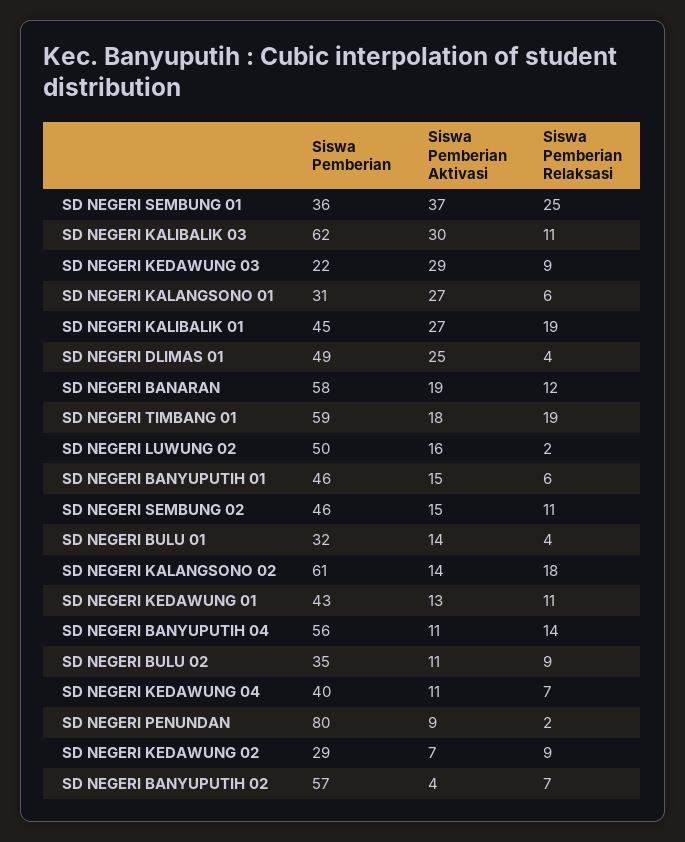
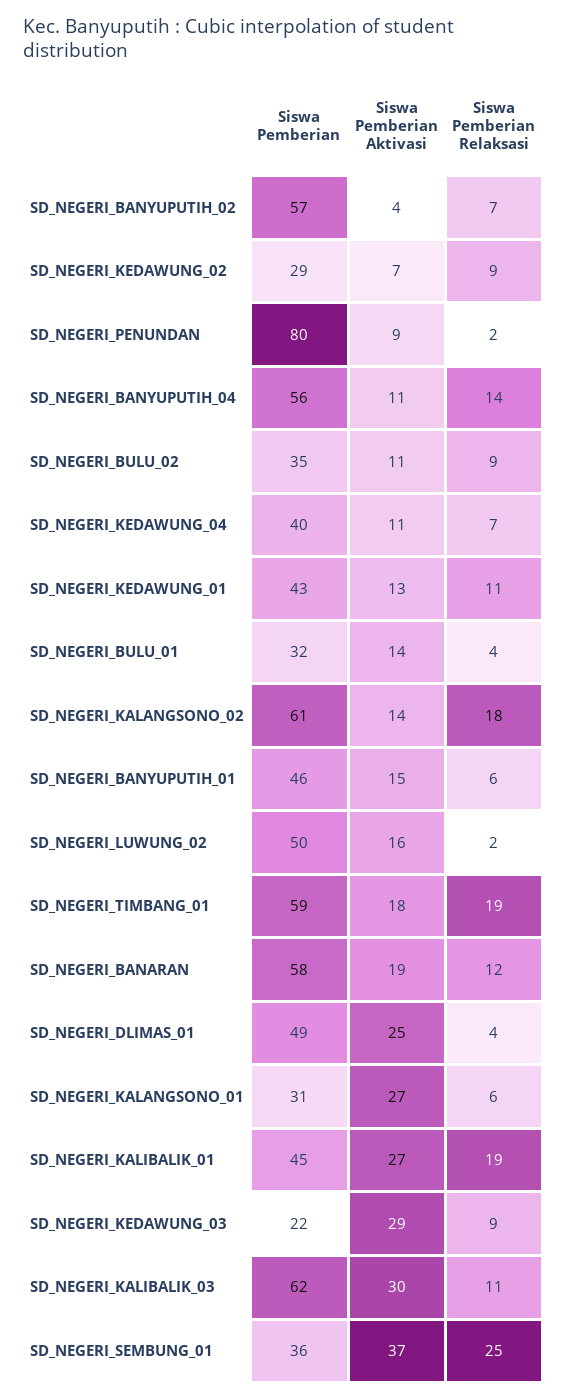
Siswa Pemberian, SD NEGERI SEMBUNG 02: 46 -> none
Siswa Pemberian Aktivasi, SD NEGERI SEMBUNG 02: 15 -> none
Siswa Pemberian Relaksasi, SD NEGERI SEMBUNG 02: 11 -> none

